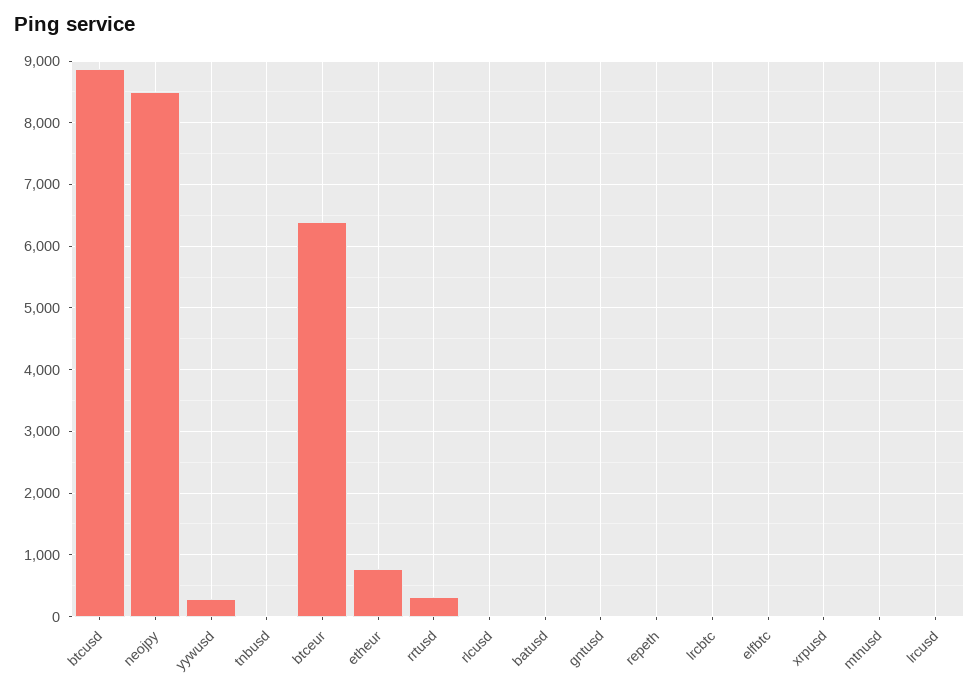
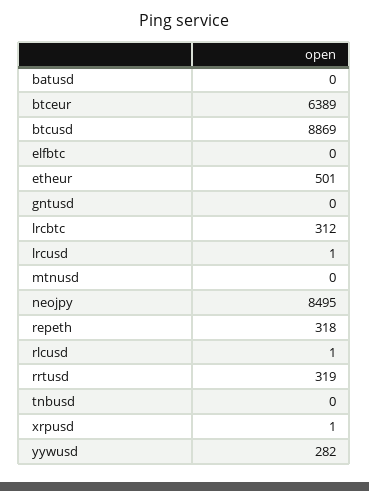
etheur: 800 -> 501
repeth: 0 -> 318
lrcbtc: 0 -> 312

